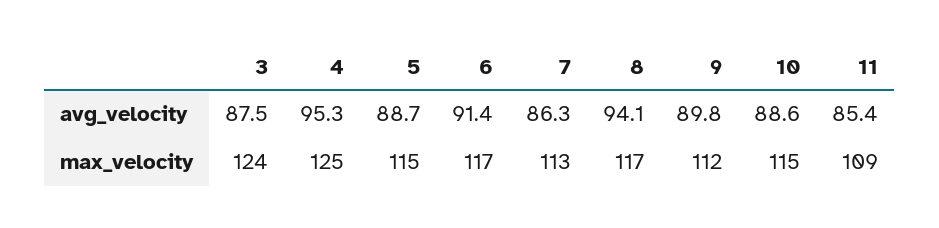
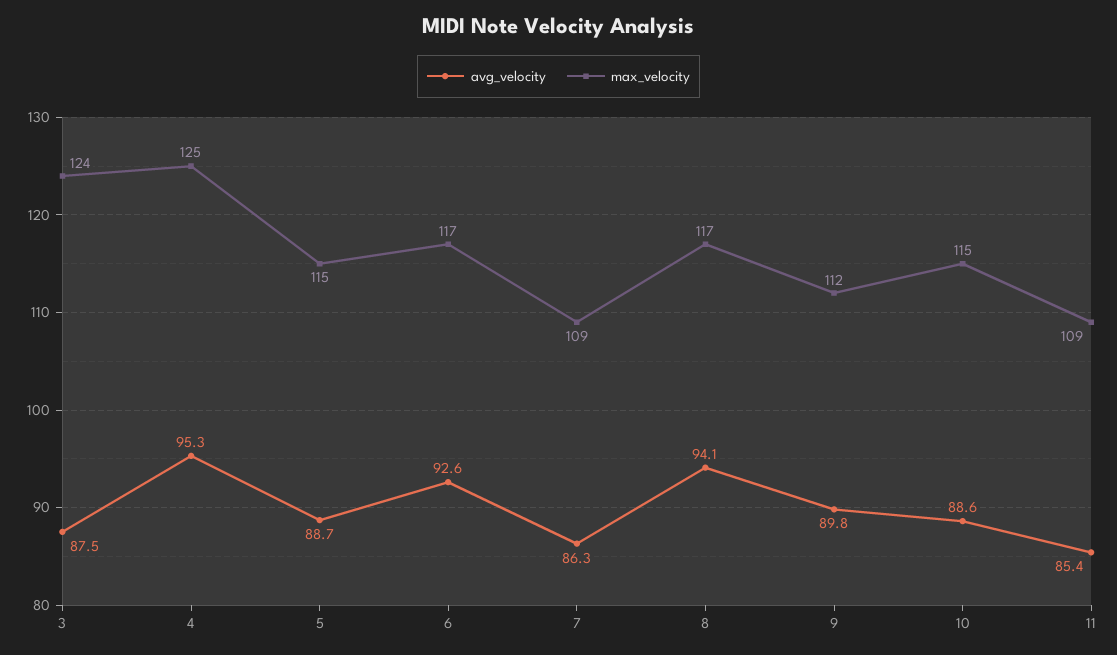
avg_velocity, 6: 91.4 -> 92.6
max_velocity, 7: 113 -> 109

